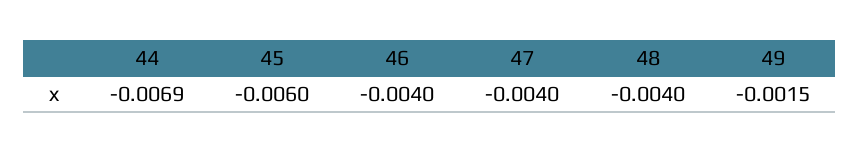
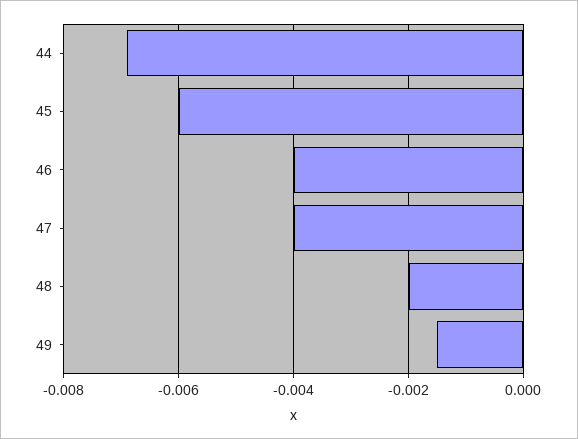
48: -0.004 -> -0.002

